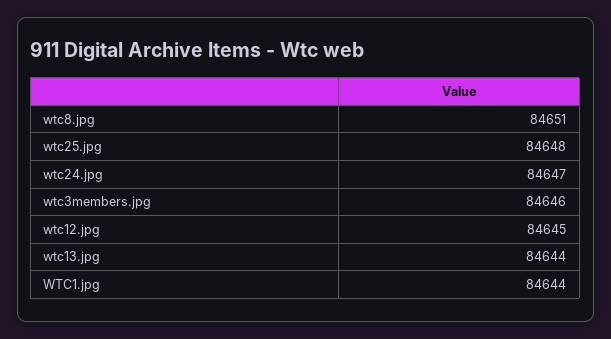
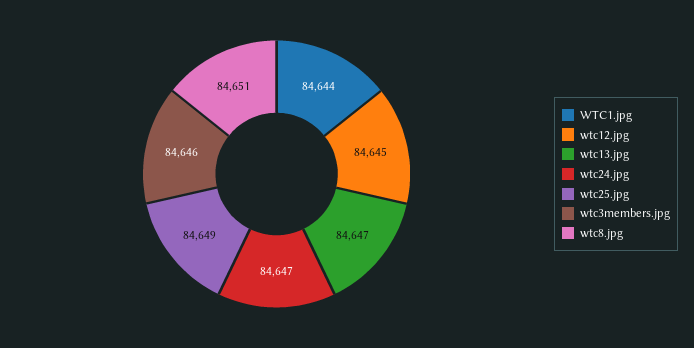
wtc25.jpg: 84648 -> 84649
wtc13.jpg: 84644 -> 84647

